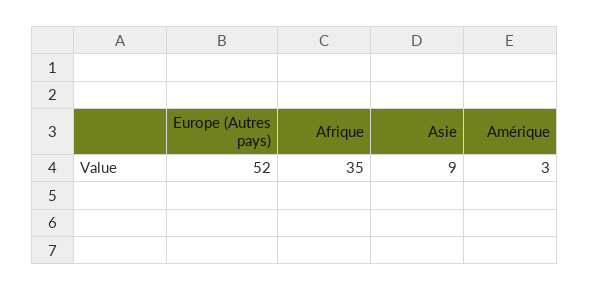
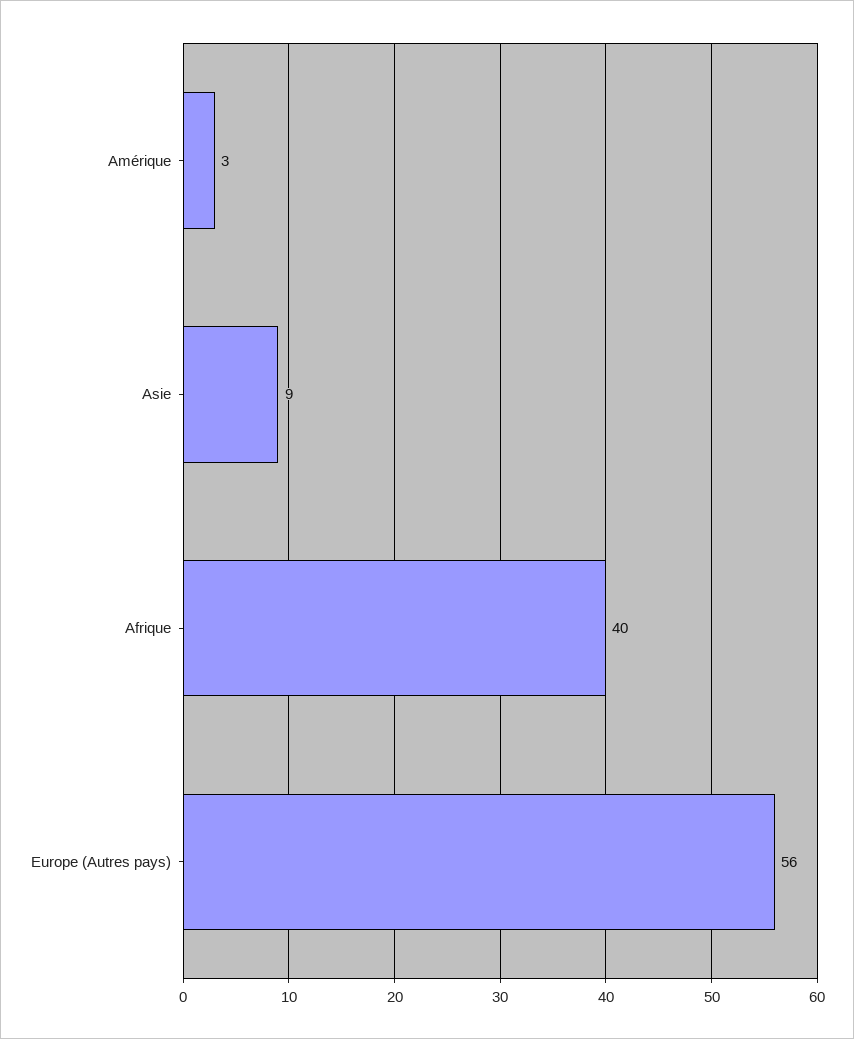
Europe (Autres pays): 52 -> 56
Afrique: 35 -> 40

